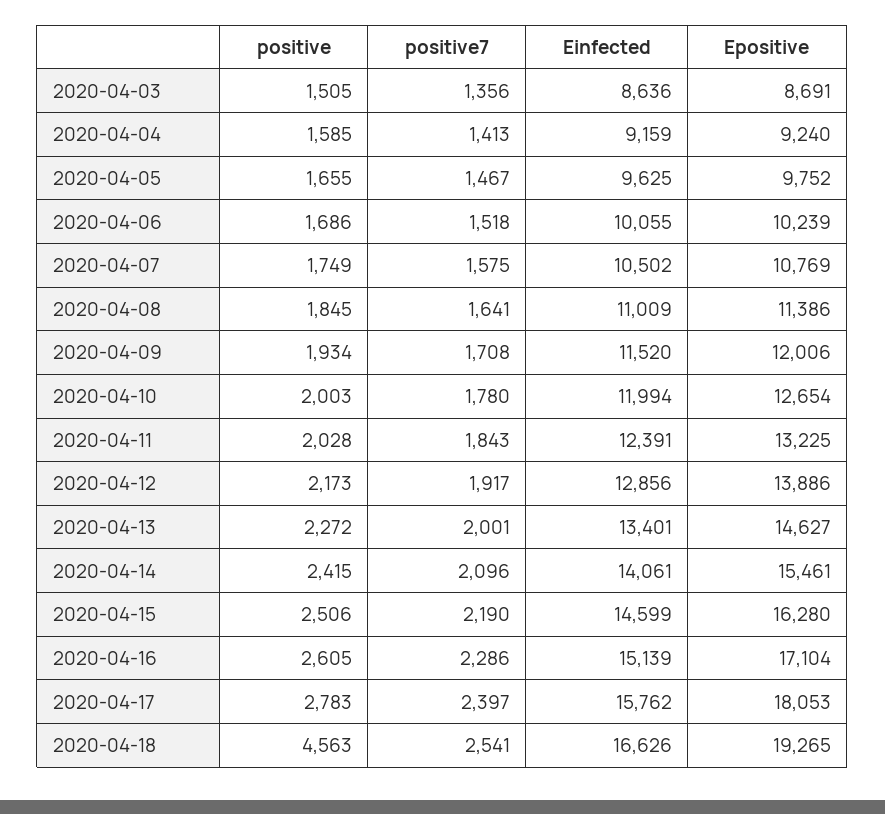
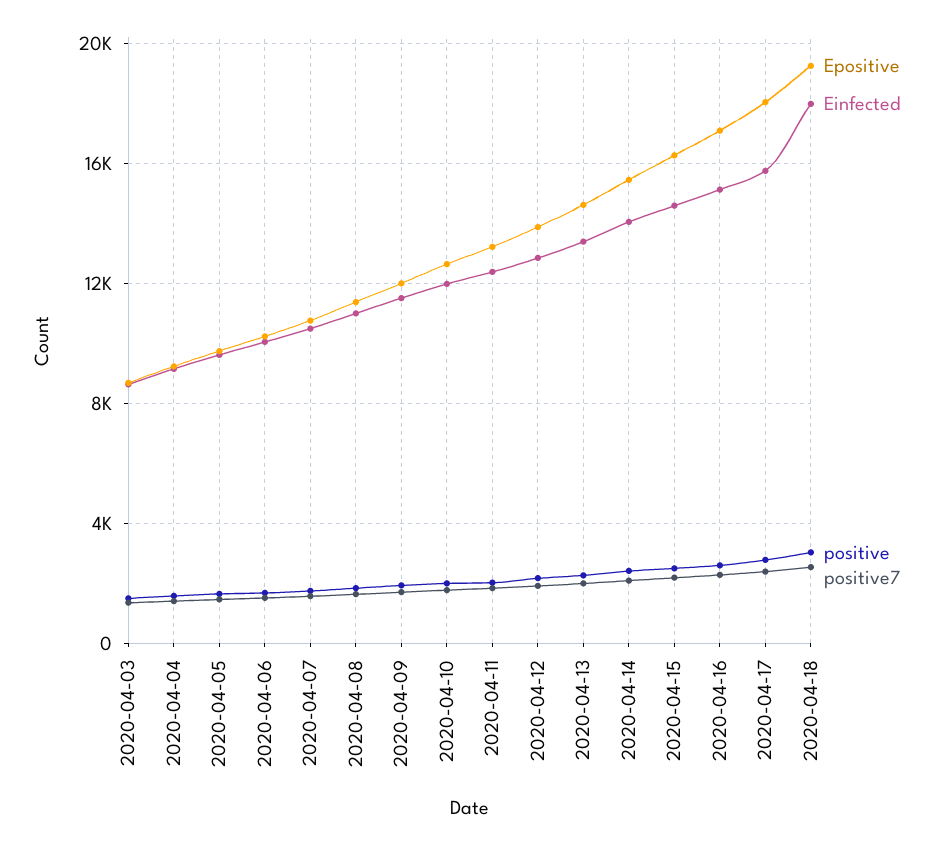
positive, 2020-04-18: 4563 -> 3000
Einfected, 2020-04-18: 16626 -> 18000

